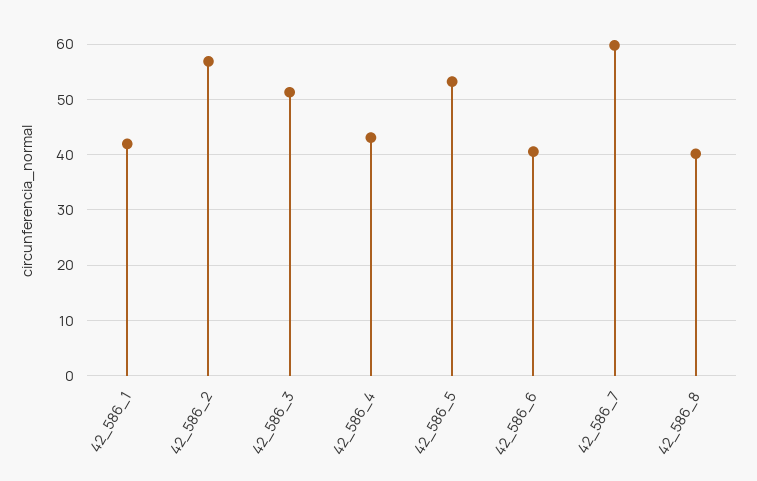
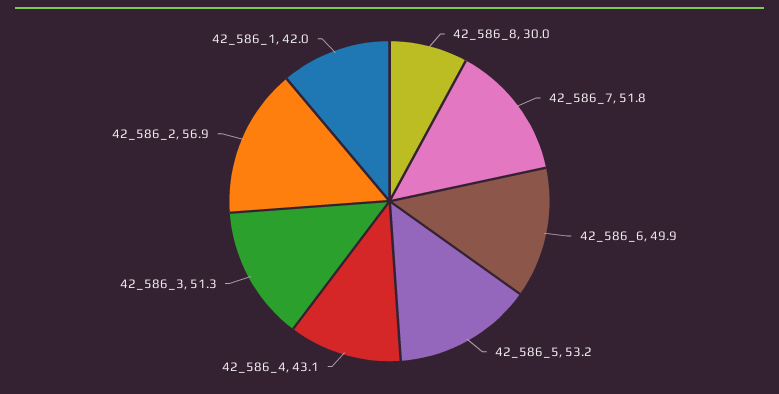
42_586_6: 40 -> 49.9
42_586_7: 60 -> 51.8
42_586_8: 40 -> 30

